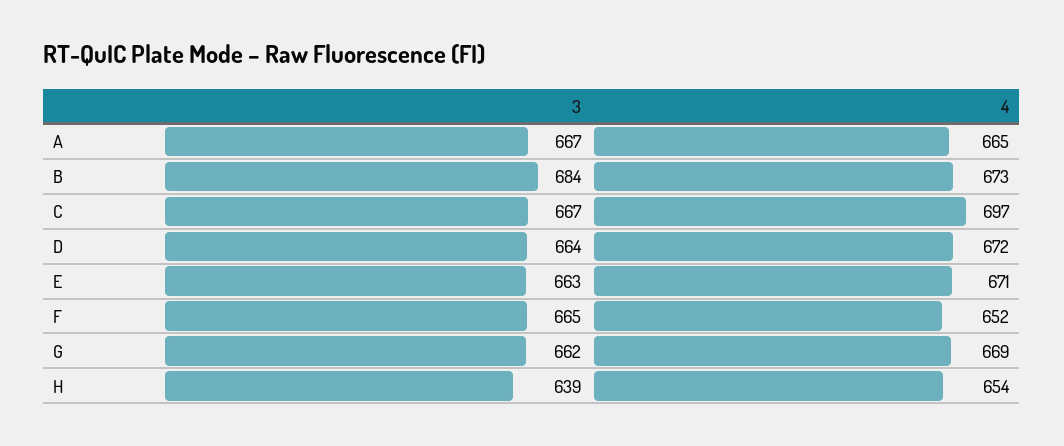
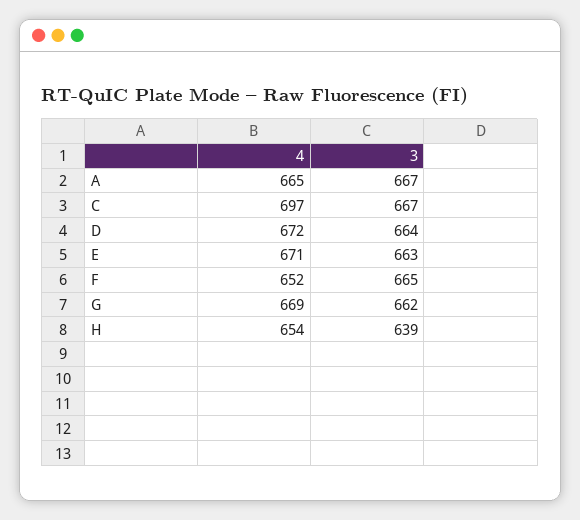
3, B: 684 -> none
4, B: 673 -> none

